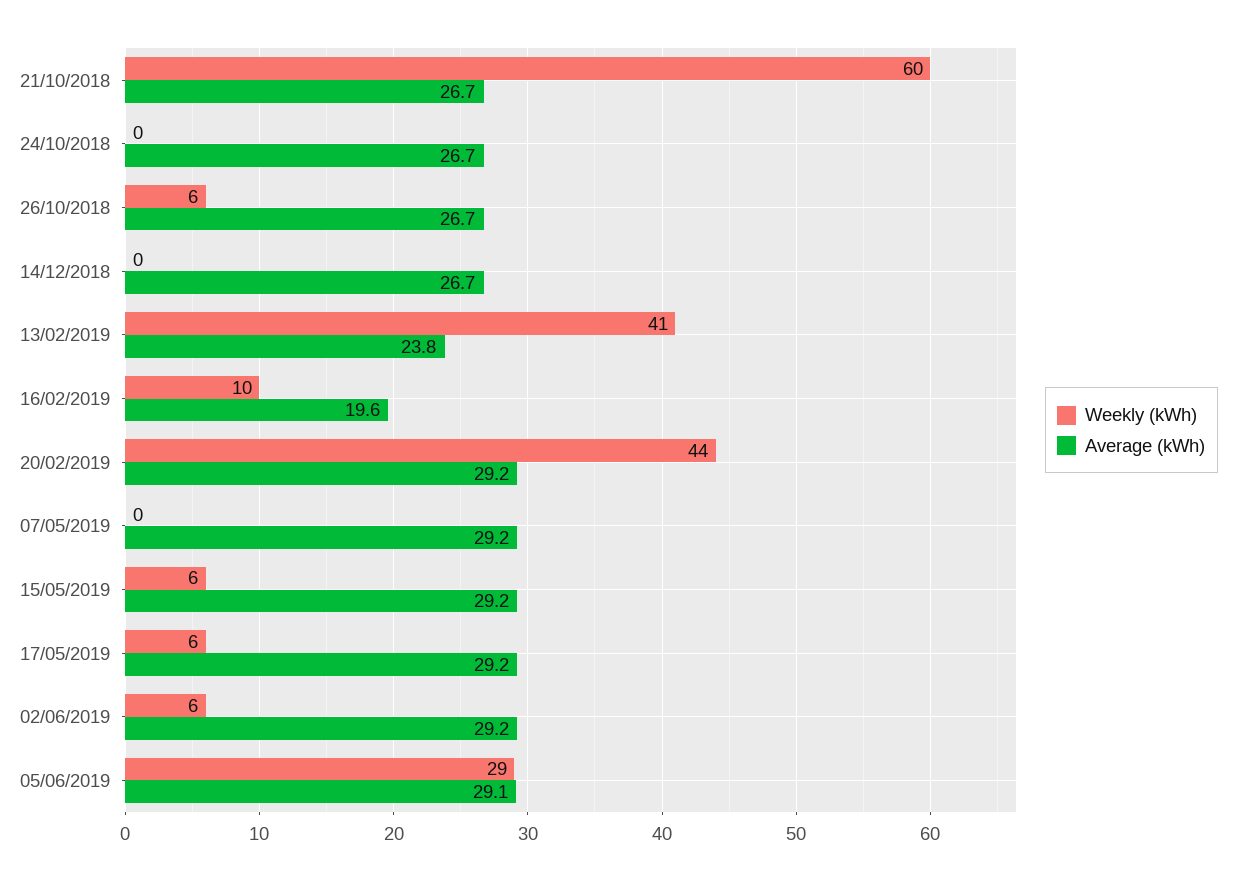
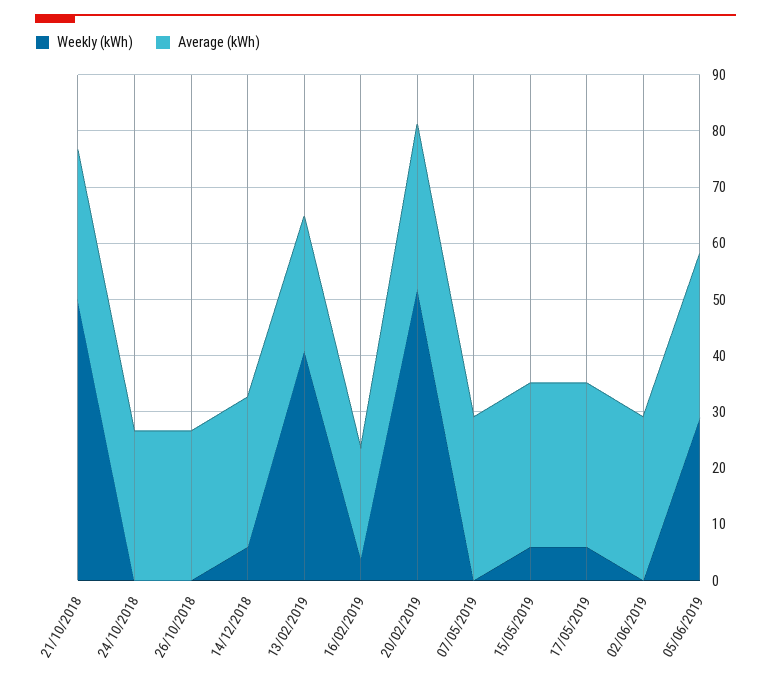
Weekly (kWh), 21/10/2018: 60 -> 50
Weekly (kWh), 26/10/2018: 6 -> 0
Weekly (kWh), 14/12/2018: 0 -> 6
Weekly (kWh), 16/02/2019: 10 -> 4
Weekly (kWh), 20/02/2019: 44 -> 52
Weekly (kWh), 02/06/2019: 6 -> 0

